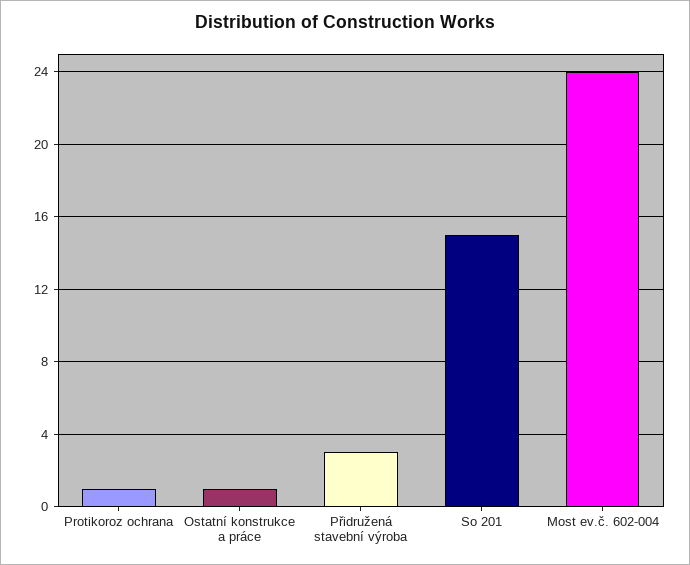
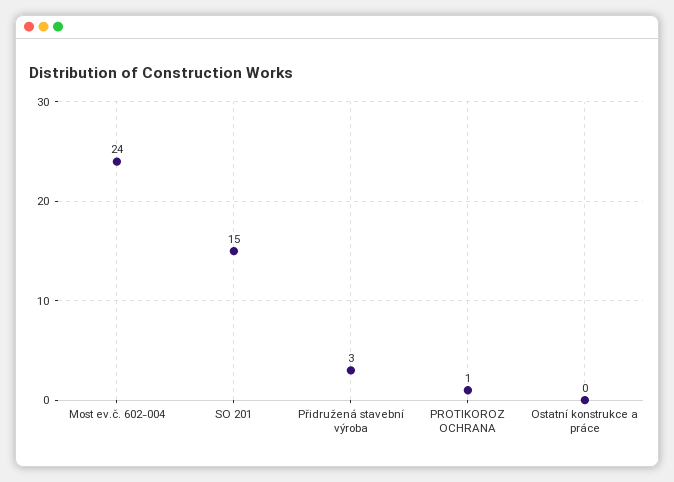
Ostatní konstrukce a práce: 1 -> 0

